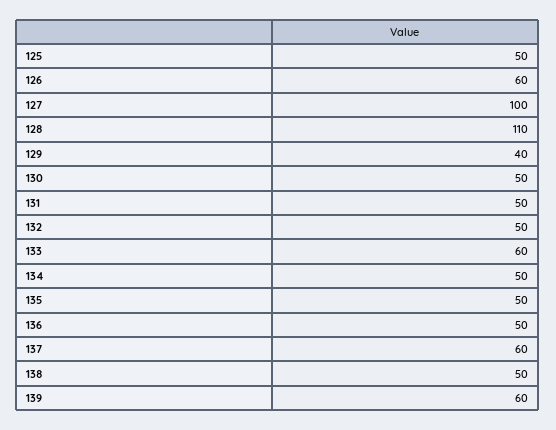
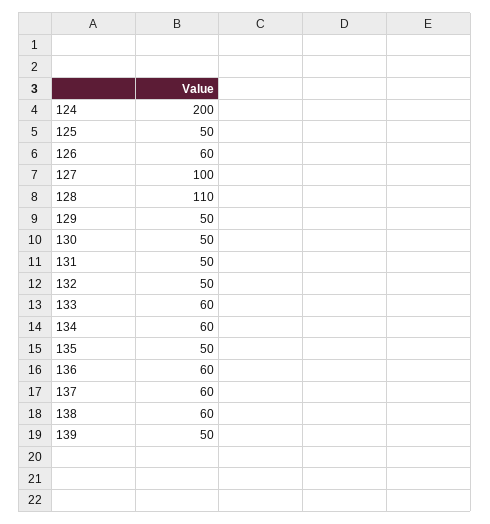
129: 40 -> 50
134: 50 -> 60
136: 50 -> 60
138: 50 -> 60
139: 60 -> 50
124: none -> 200

